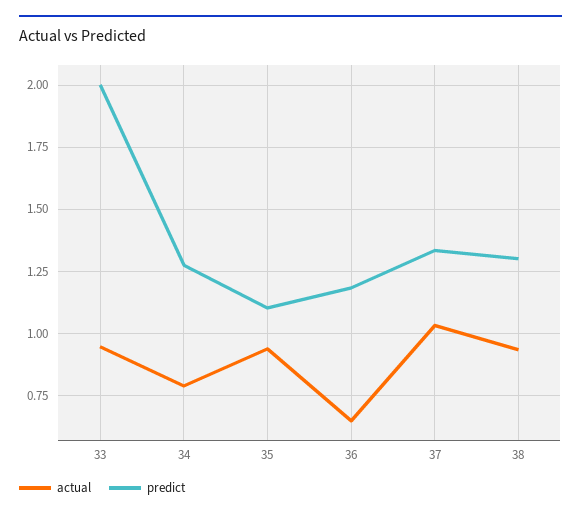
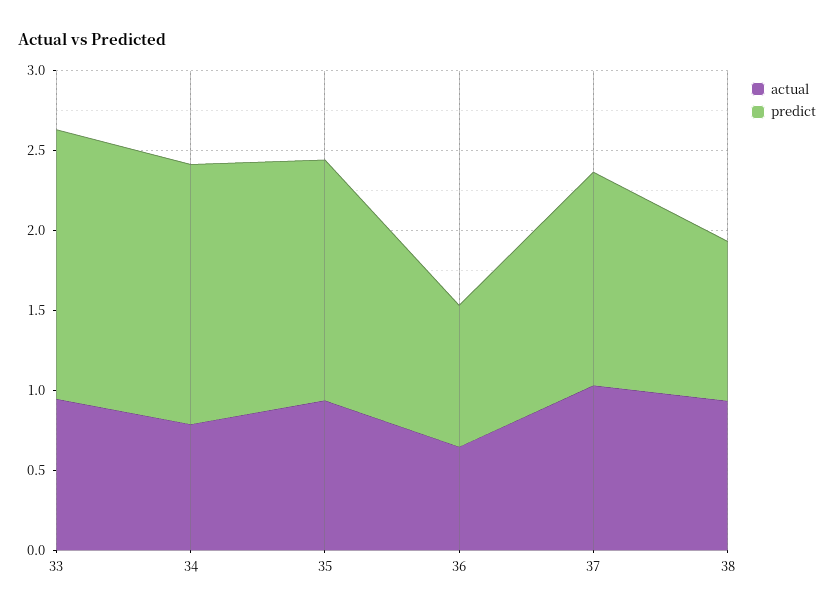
predict, 33: 2 -> 1.7
predict, 34: 1.275 -> 1.6
predict, 35: 1.1 -> 1.5
predict, 36: 1.175 -> 0.9
predict, 38: 1.3 -> 1

